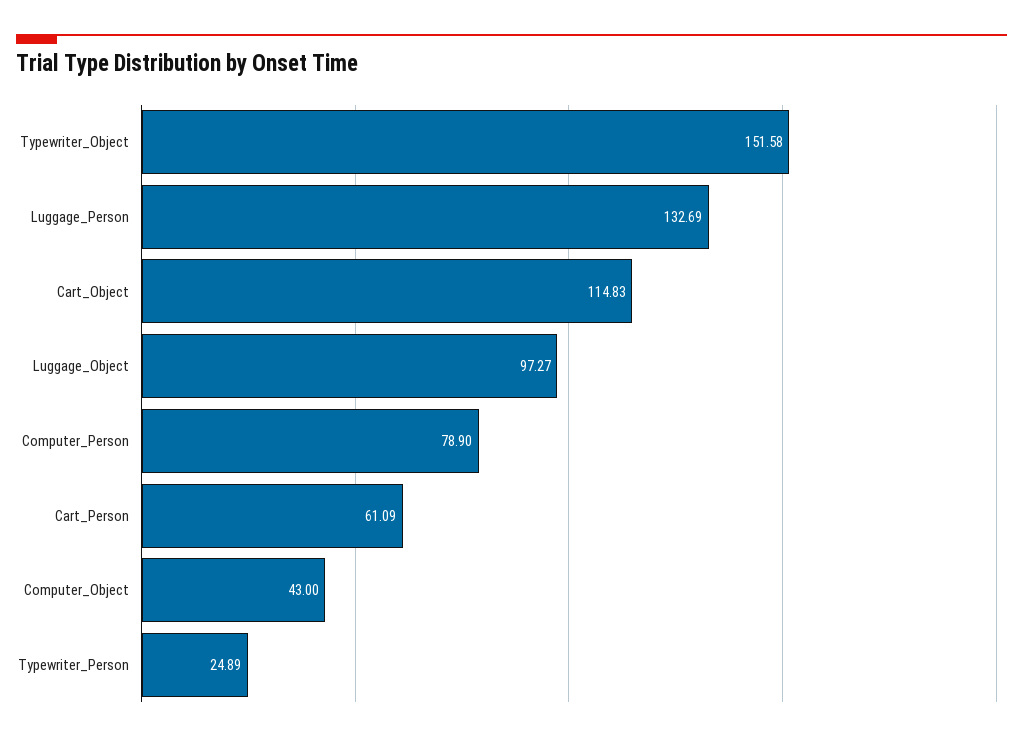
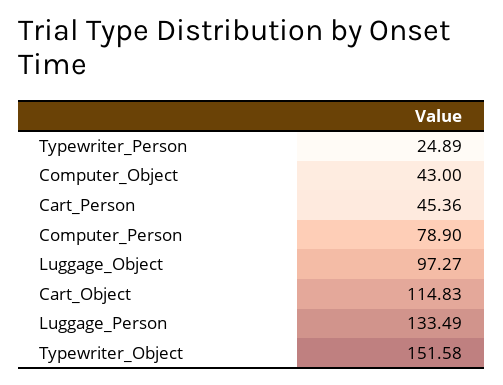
Luggage_Person: 132.69 -> 133.49
Cart_Person: 61.09 -> 45.36

